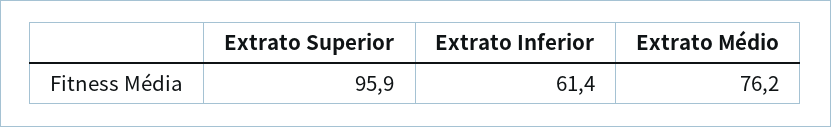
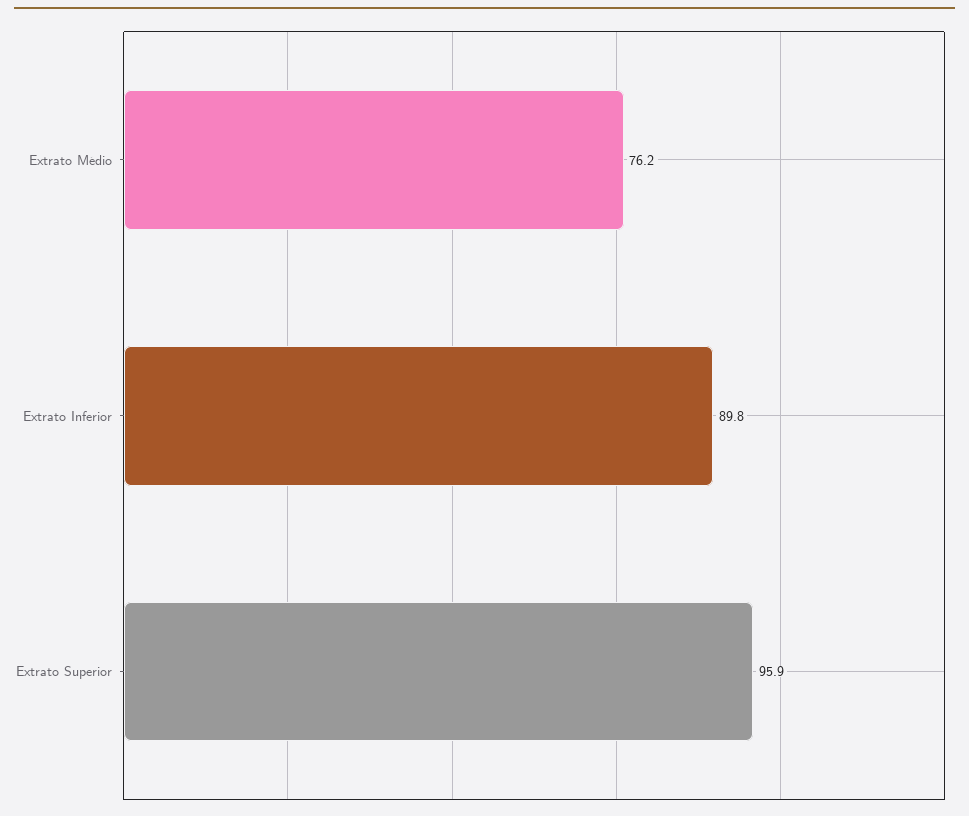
Extrato Inferior: 61.4 -> 89.8

